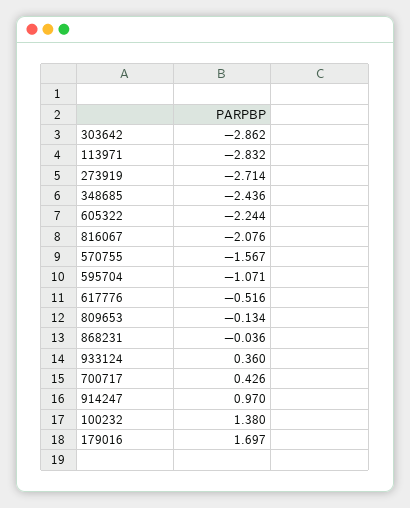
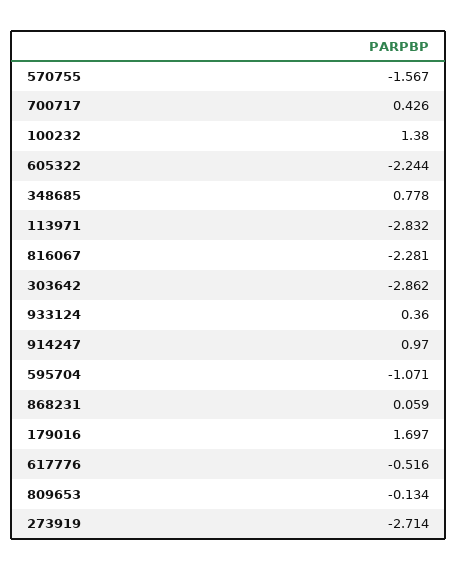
348685: -2.436 -> 0.778
816067: -2.076 -> -2.281
868231: -0.036 -> 0.059

